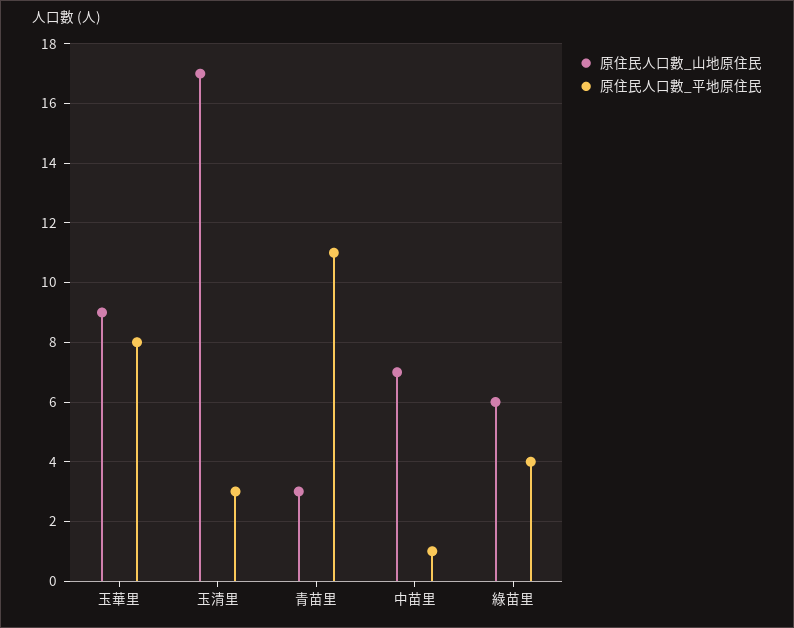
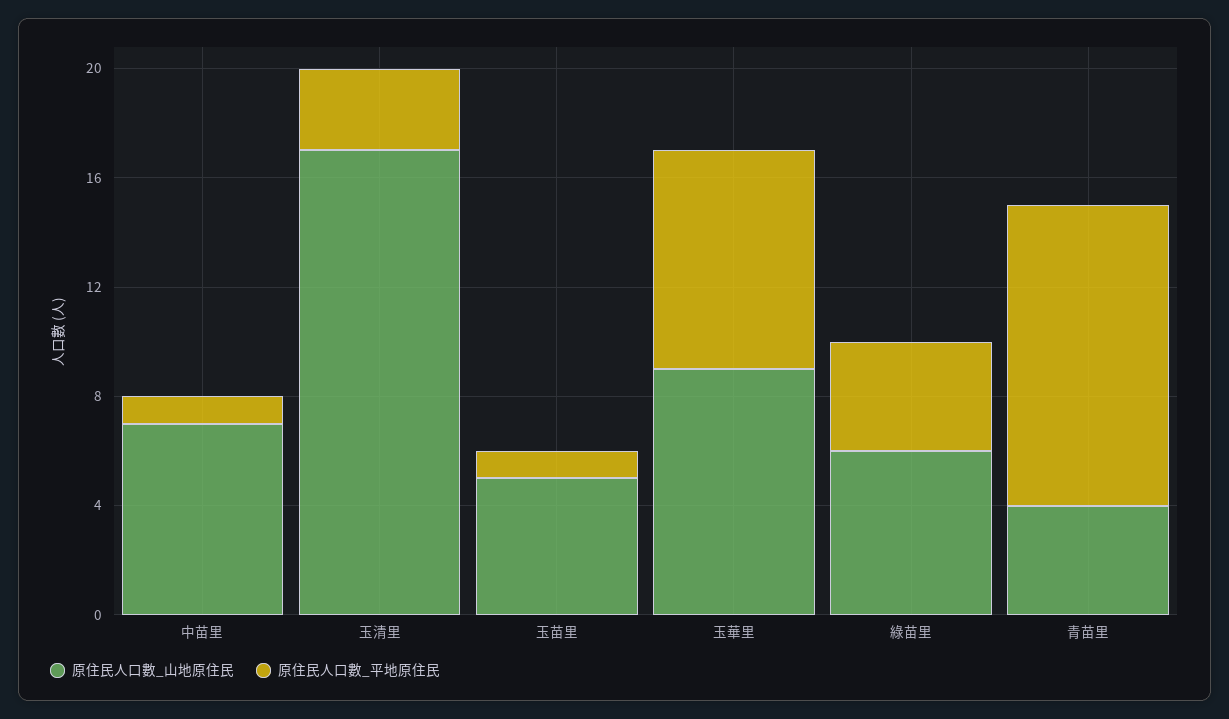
原住民人口數_山地原住民, 青苗里: 3 -> 4
原住民人口數_山地原住民, 玉苗里: none -> 5
原住民人口數_平地原住民, 玉苗里: none -> 1

